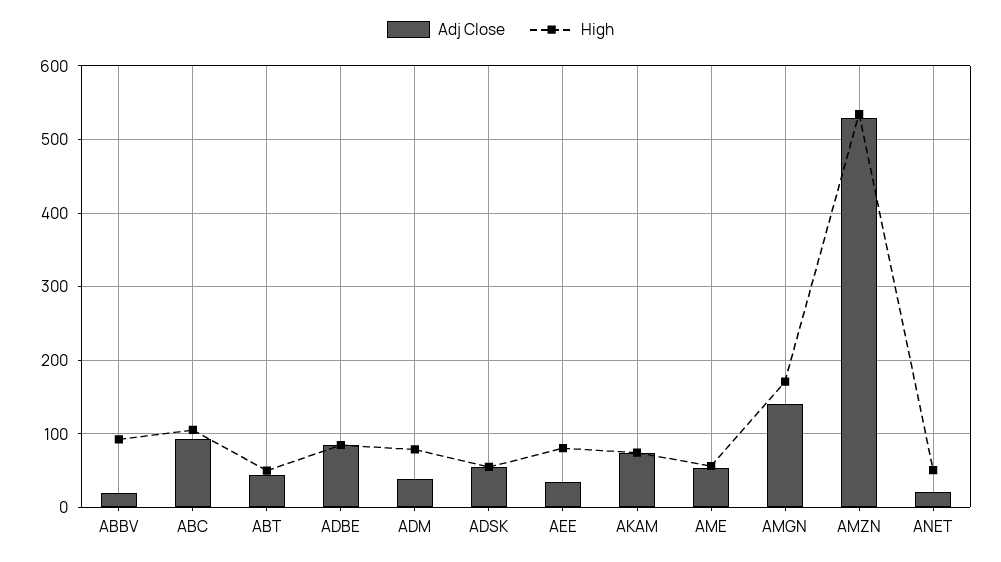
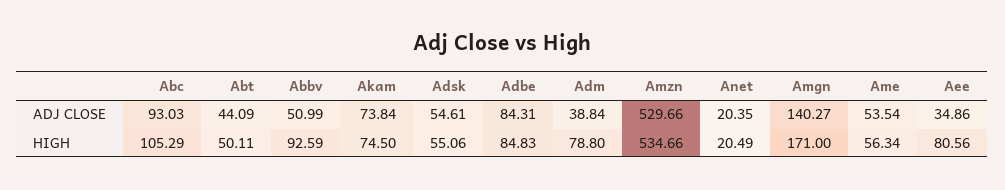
Adj Close, ABBV: 20 -> 50.99
High, ANET: 50 -> 20.49

